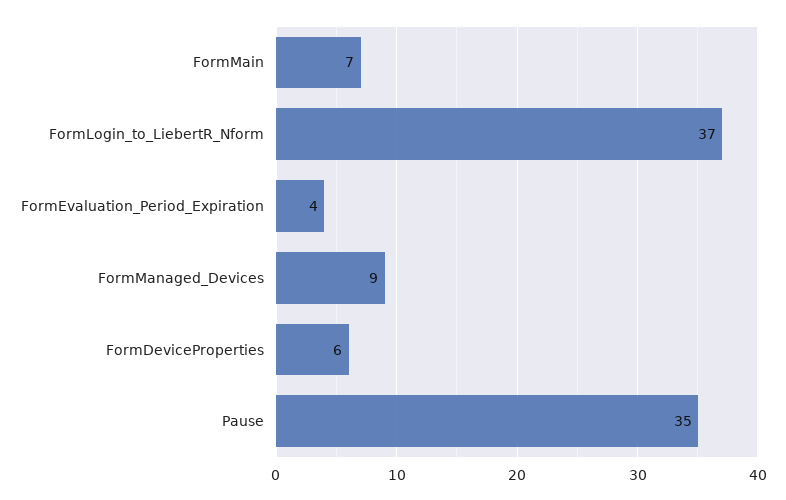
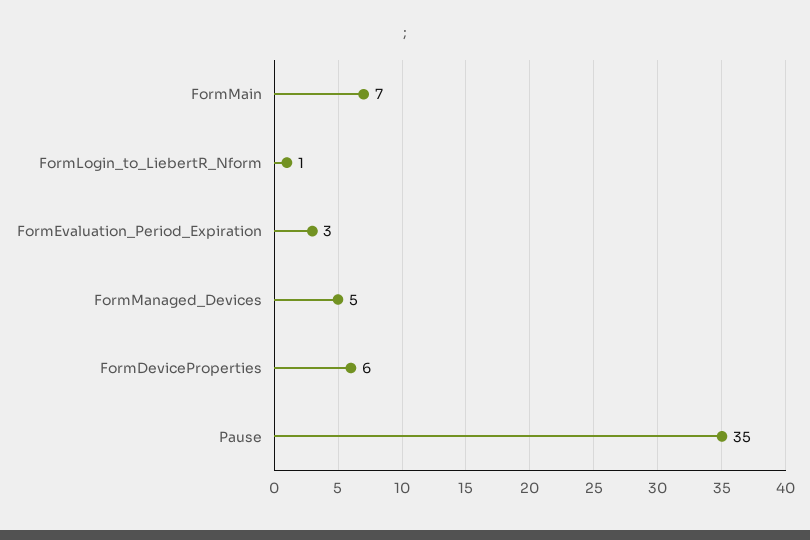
FormLogin_to_LiebertR_Nform: 37 -> 1
FormEvaluation_Period_Expiration: 4 -> 3
FormManaged_Devices: 9 -> 5

